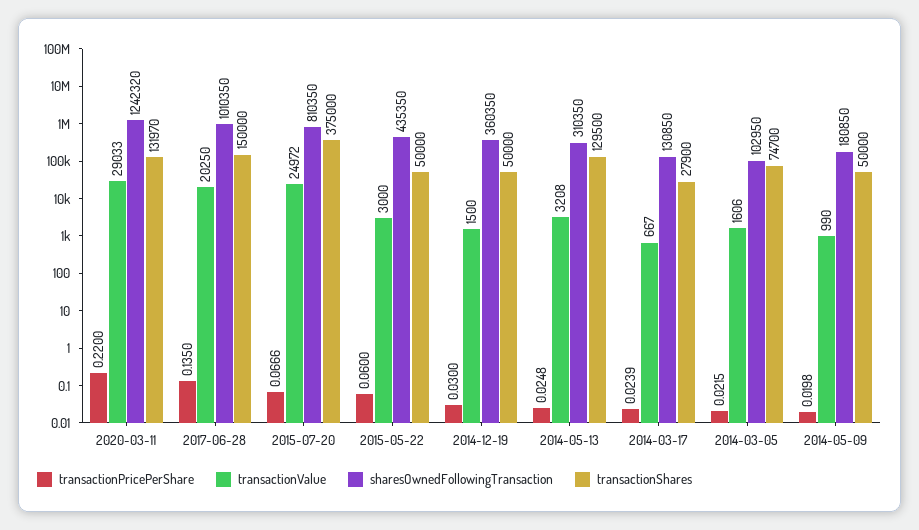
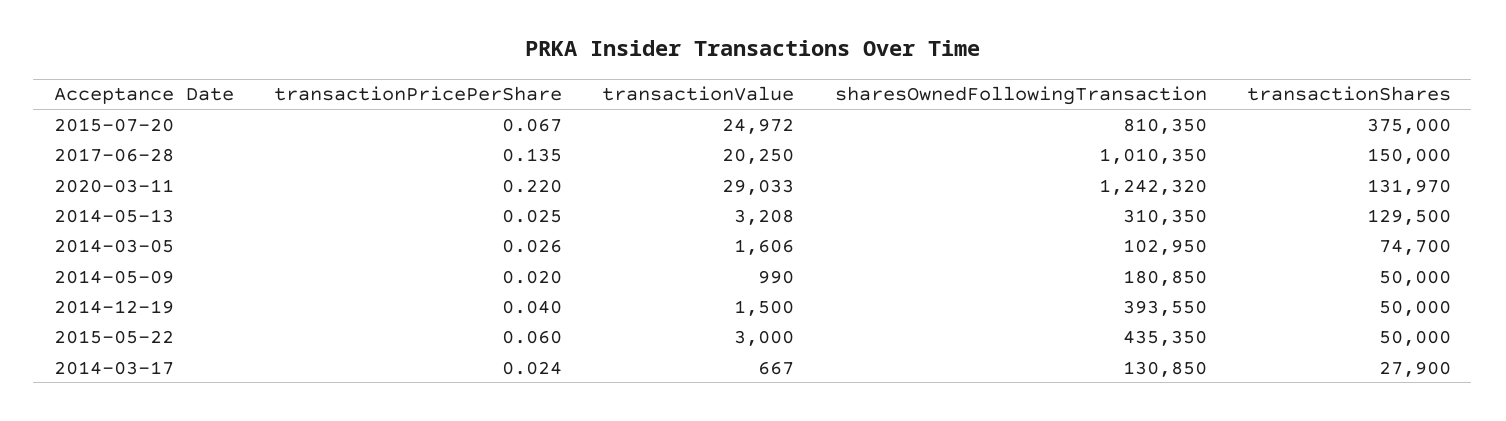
transactionPricePerShare, 2014-12-19: 0.03 -> 0.04
sharesOwnedFollowingTransaction, 2014-12-19: 360350 -> 393550
transactionPricePerShare, 2014-03-05: 0.0215 -> 0.026

